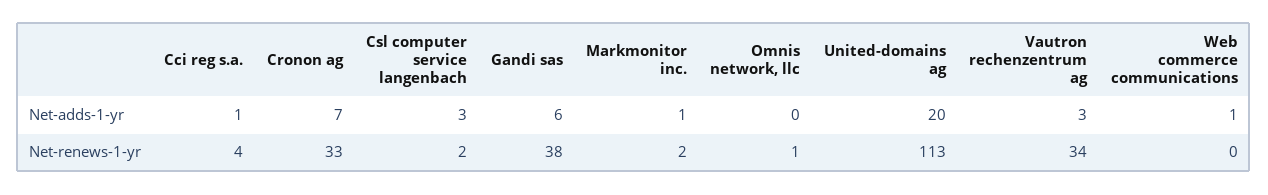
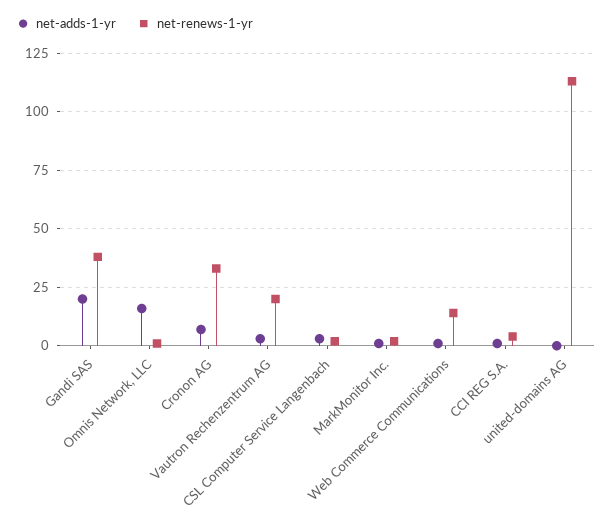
Net-adds-1-yr, Gandi sas: 6 -> 20
Net-adds-1-yr, Omnis network, llc: 0 -> 15
Net-adds-1-yr, United-domains ag: 20 -> 0
Net-renews-1-yr, Vautron rechenzentrum ag: 34 -> 20
Net-renews-1-yr, Web commerce communications: 0 -> 15

